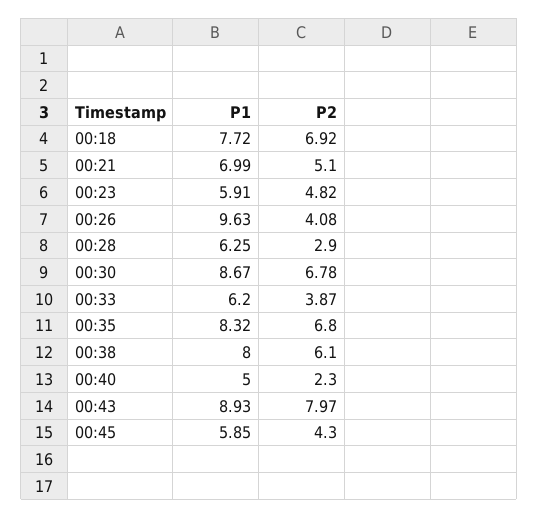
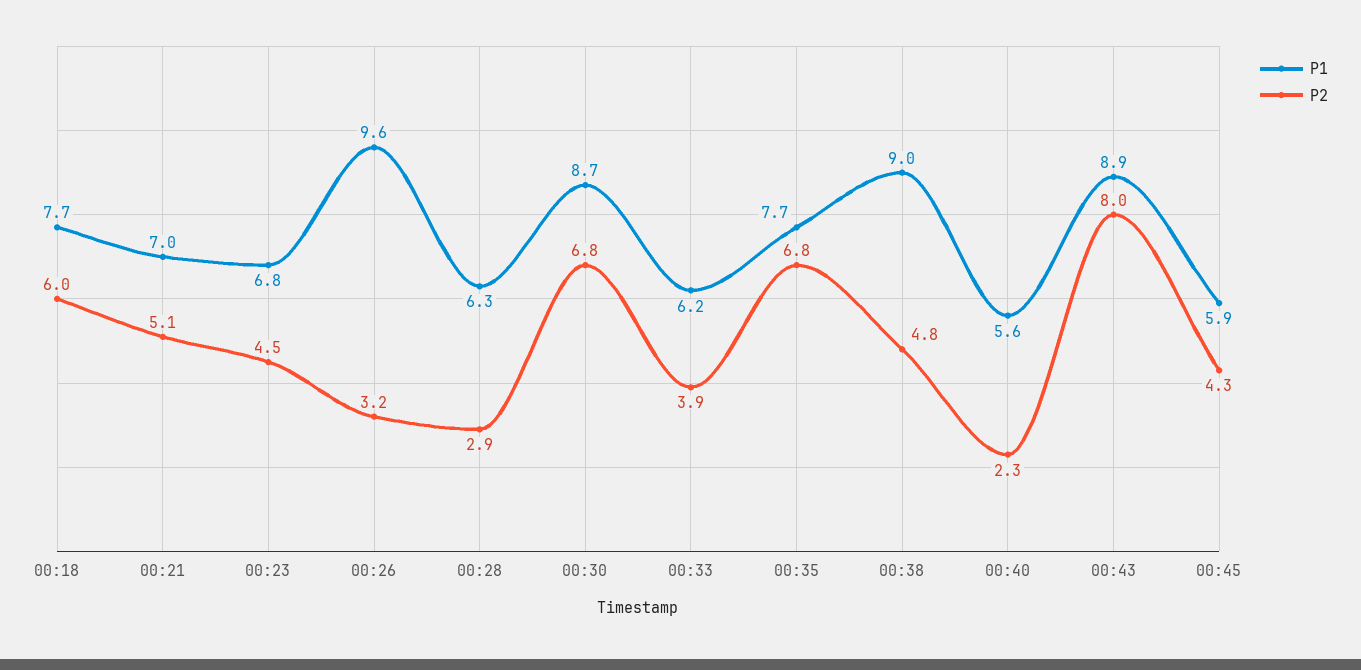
P2, 00:18: 6.92 -> 6
P1, 00:23: 5.91 -> 6.8
P2, 00:23: 4.82 -> 4.5
P2, 00:26: 4.08 -> 3.2
P1, 00:35: 8.32 -> 7.7
P1, 00:38: 8 -> 9
P2, 00:38: 6.1 -> 4.8
P1, 00:40: 5 -> 5.6

